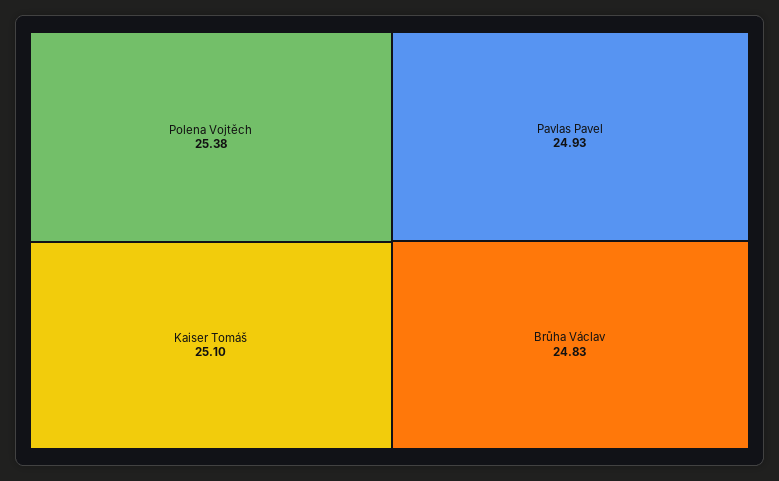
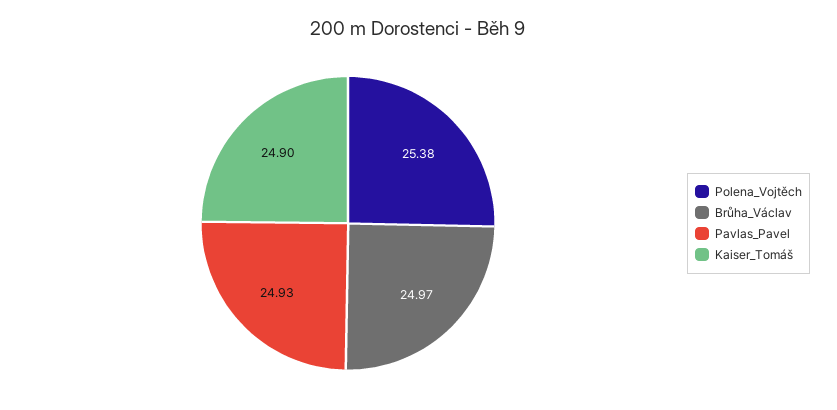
Kaiser Tomáš: 25.1 -> 24.9
Brůha Václav: 24.83 -> 24.97

